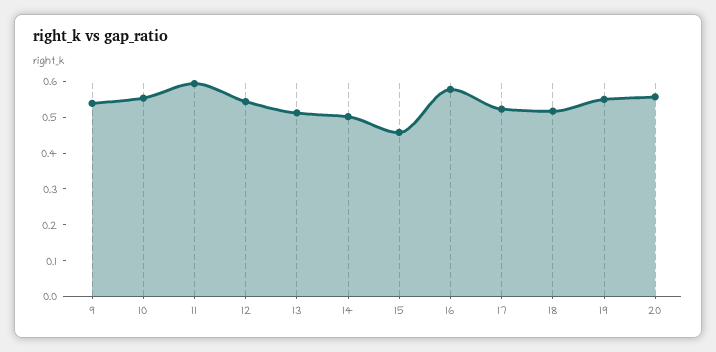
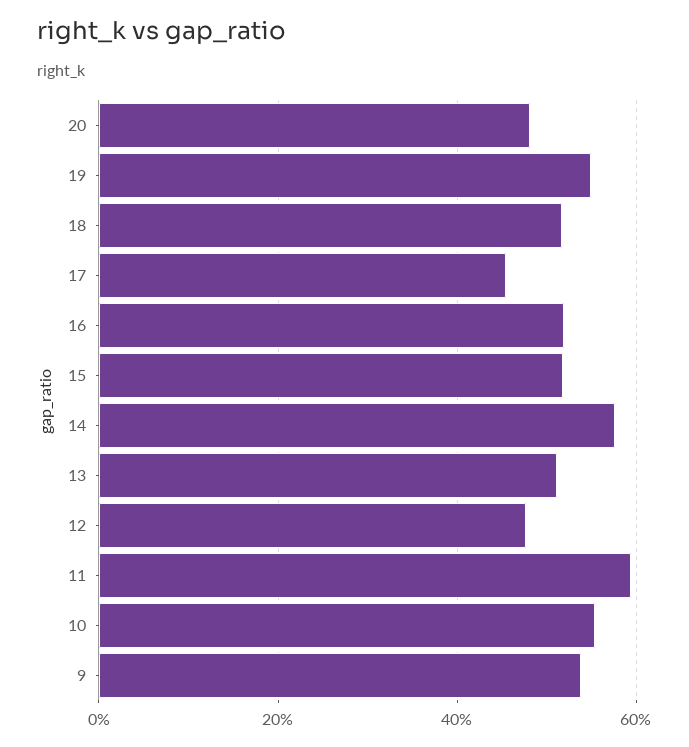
12: 0.55 -> 0.48
14: 0.5 -> 0.58
15: 0.45 -> 0.52
16: 0.575 -> 0.52
17: 0.525 -> 0.46
20: 0.55 -> 0.48

